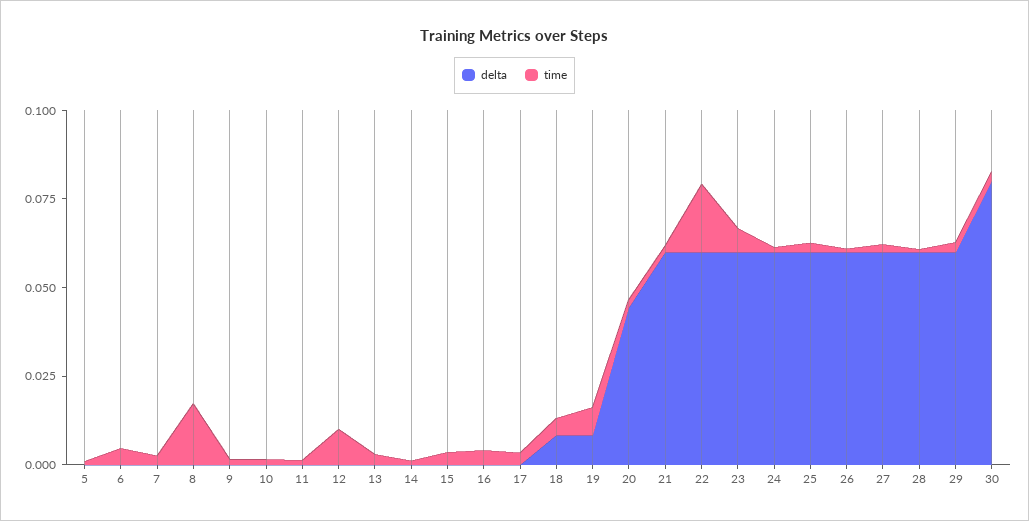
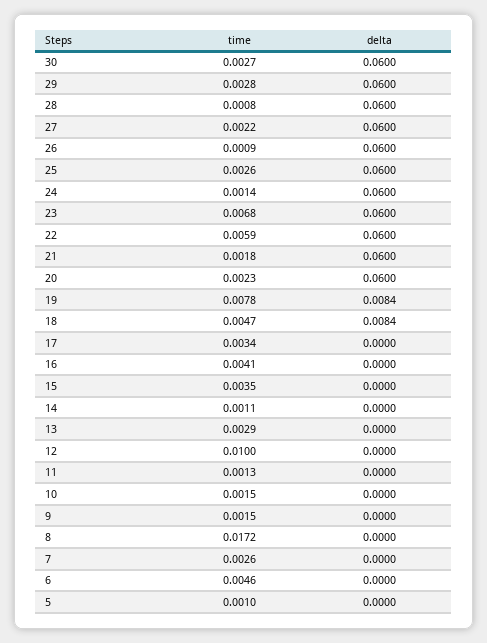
delta, 20: 0.045 -> 0.06
time, 22: 0.02 -> 0.0059
delta, 30: 0.08 -> 0.06

